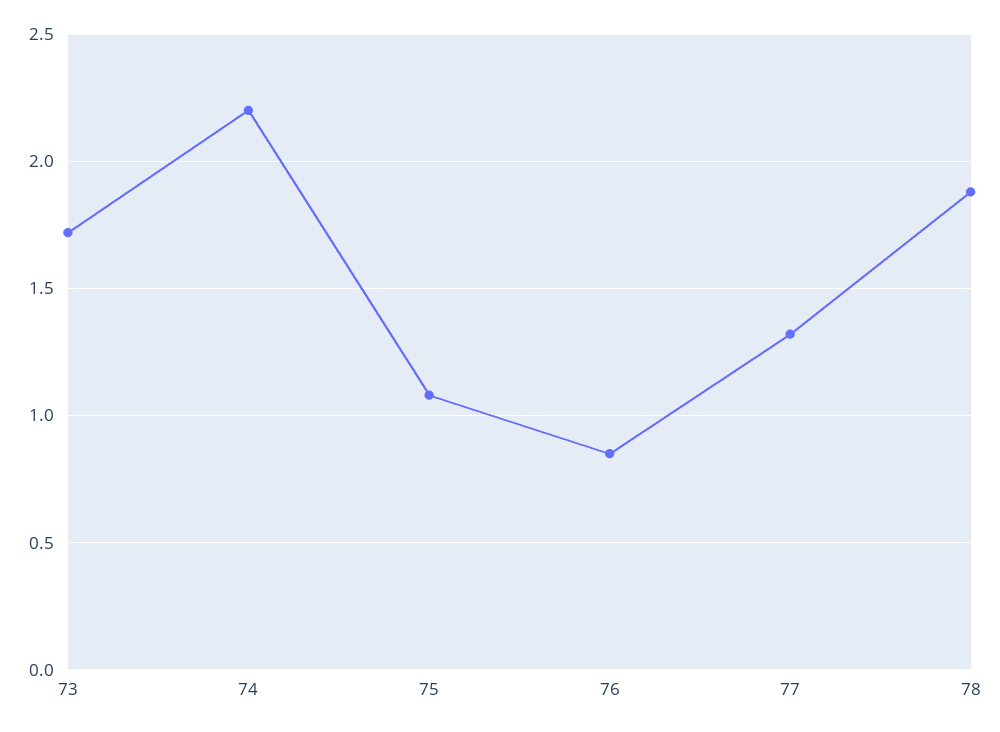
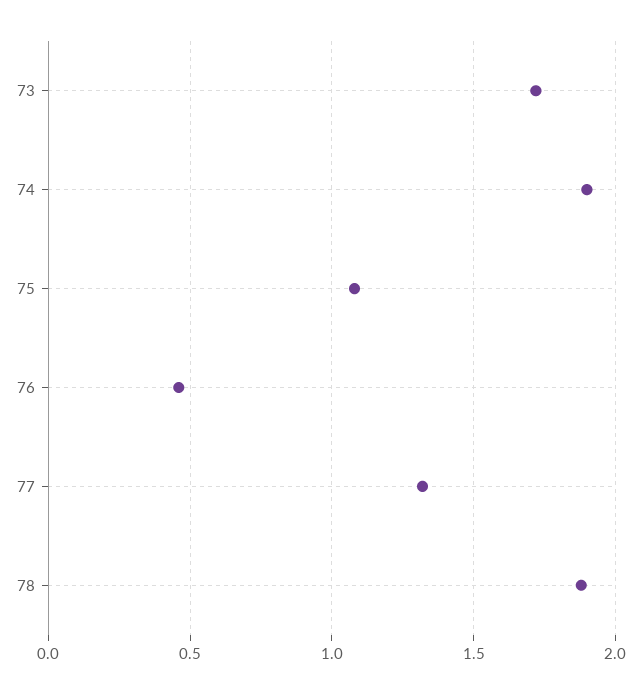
74: 2.2 -> 1.9
76: 0.85 -> 0.45

